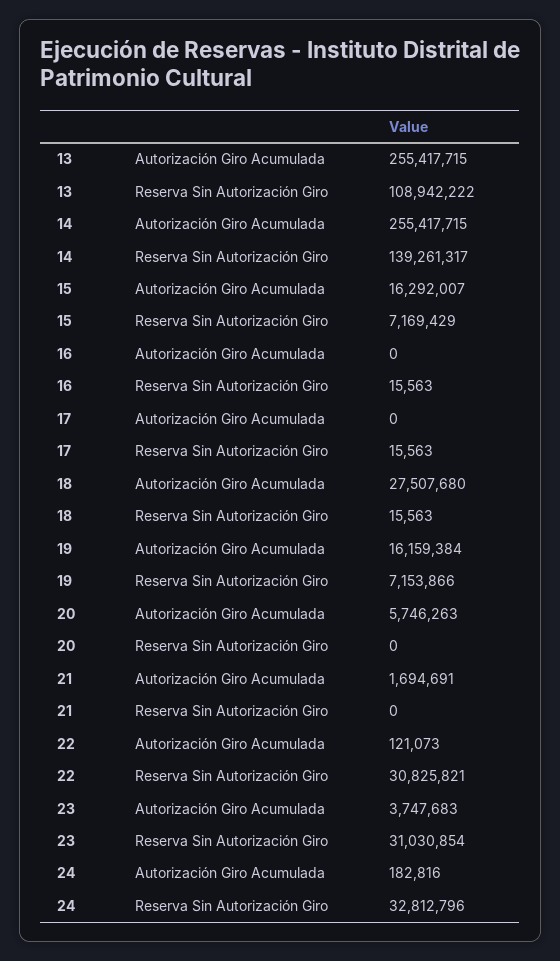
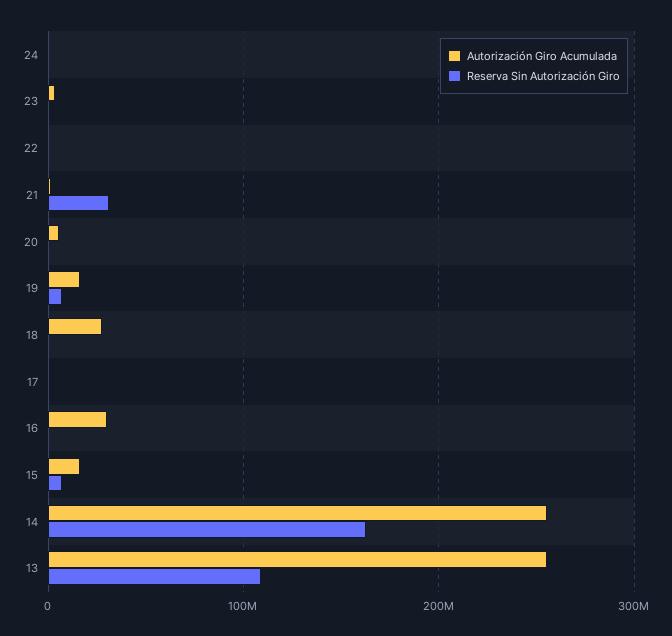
Reserva Sin Autorización Giro, 14: 139261317 -> 160000000
Autorización Giro Acumulada, 16: 0 -> 30000000
Reserva Sin Autorización Giro, 21: 0 -> 30000000
Reserva Sin Autorización Giro, 22: 30825821 -> 0
Reserva Sin Autorización Giro, 23: 31030854 -> 0
Reserva Sin Autorización Giro, 24: 32812796 -> 0

